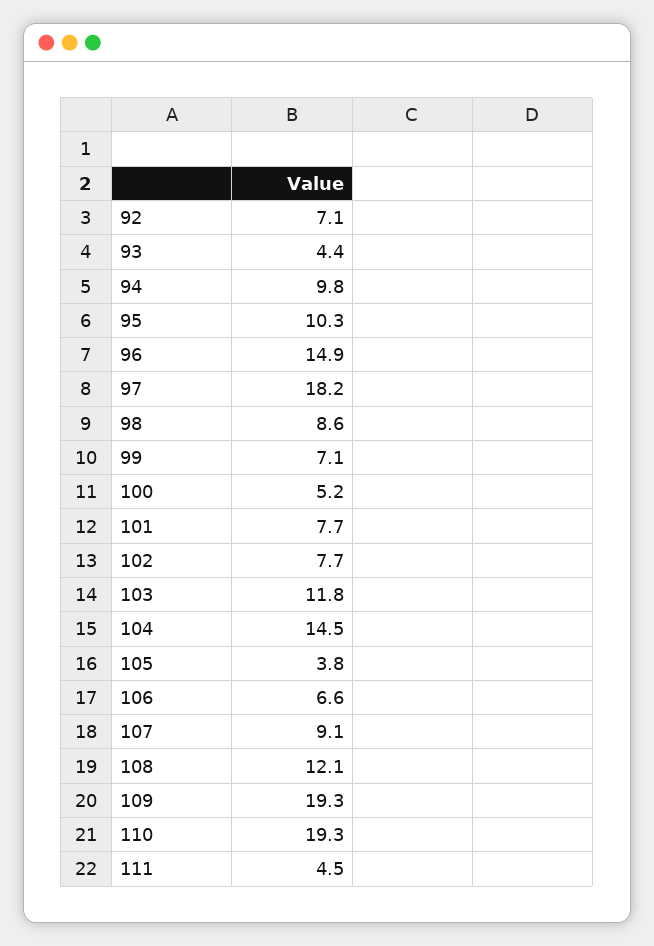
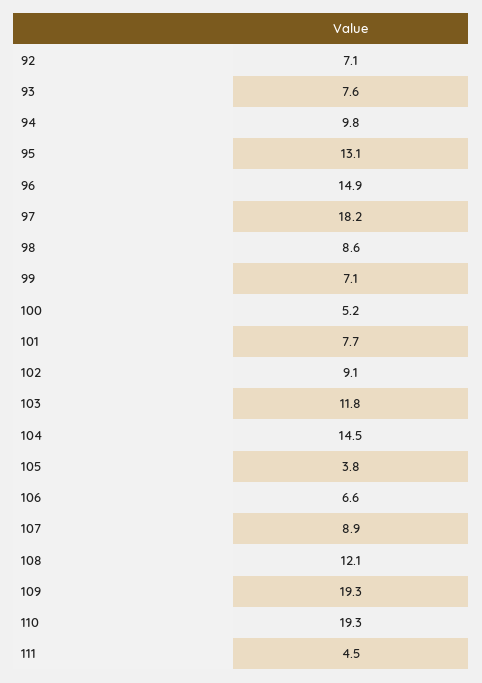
93: 4.4 -> 7.6
95: 10.3 -> 13.1
102: 7.7 -> 9.1
107: 9.1 -> 8.9

